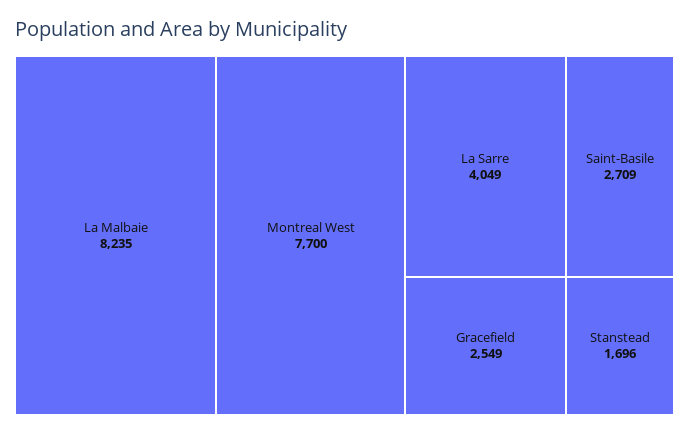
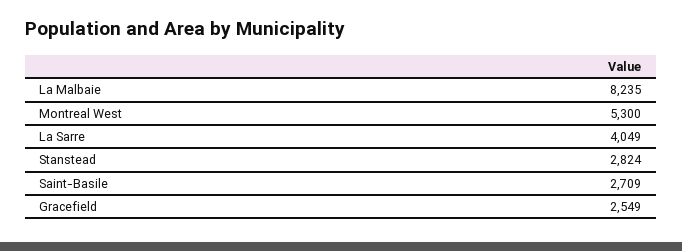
Montreal West: 7700 -> 5300
Stanstead: 1696 -> 2824

